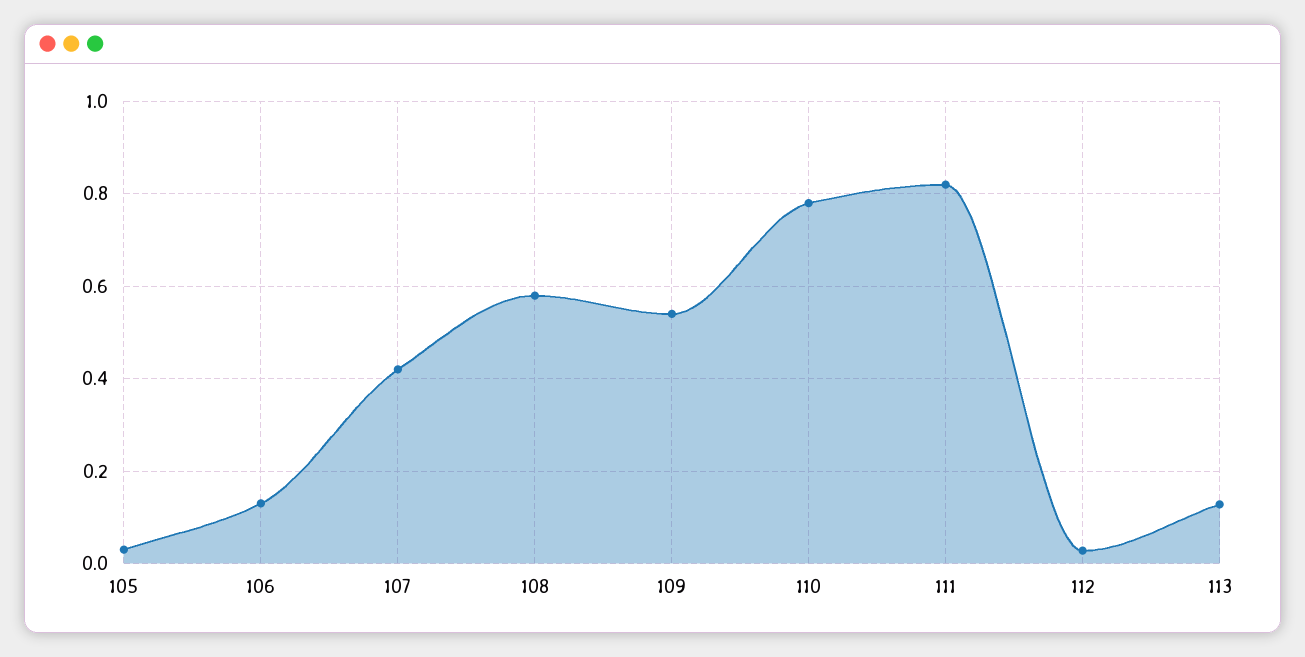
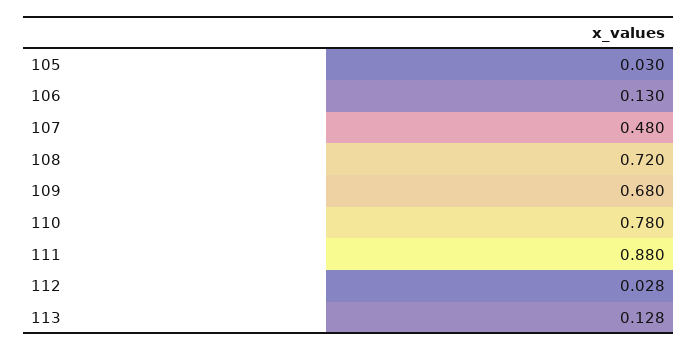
107: 0.42 -> 0.48
108: 0.58 -> 0.72
109: 0.54 -> 0.68
111: 0.82 -> 0.88

